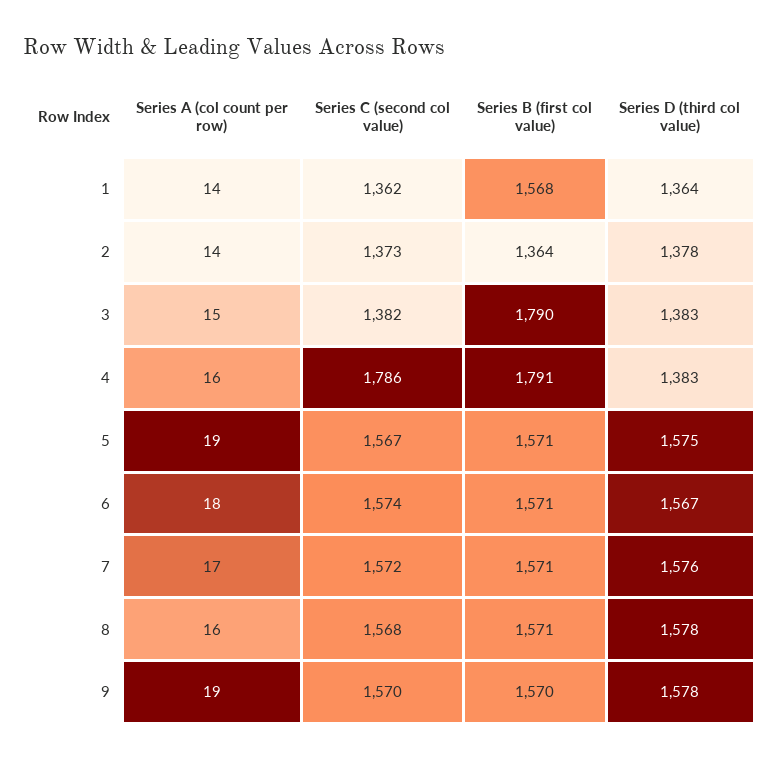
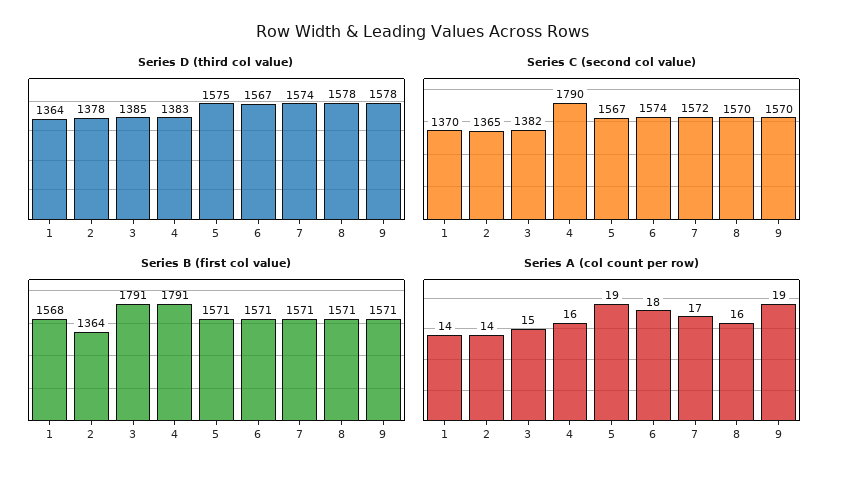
Series C (second col value), 1: 1362 -> 1370
Series C (second col value), 2: 1373 -> 1365
Series B (first col value), 3: 1790 -> 1791
Series D (third col value), 3: 1383 -> 1385
Series C (second col value), 4: 1786 -> 1790
Series D (third col value), 7: 1576 -> 1574
Series C (second col value), 8: 1568 -> 1570
Series B (first col value), 9: 1570 -> 1571

